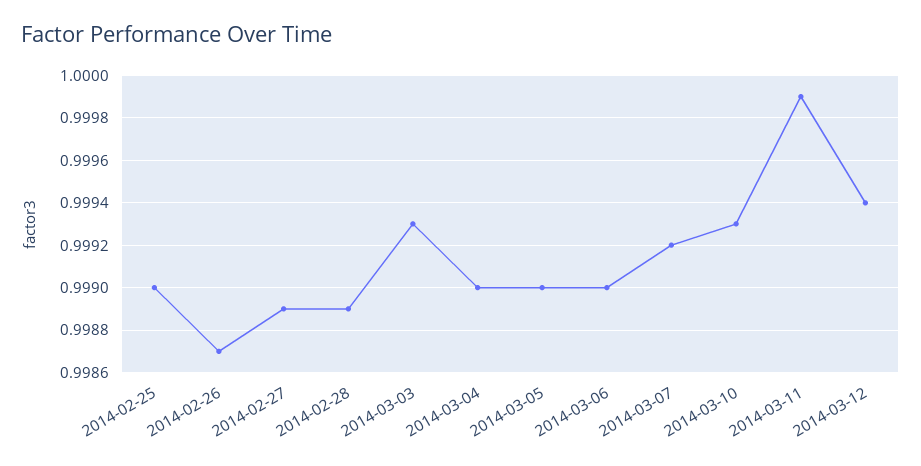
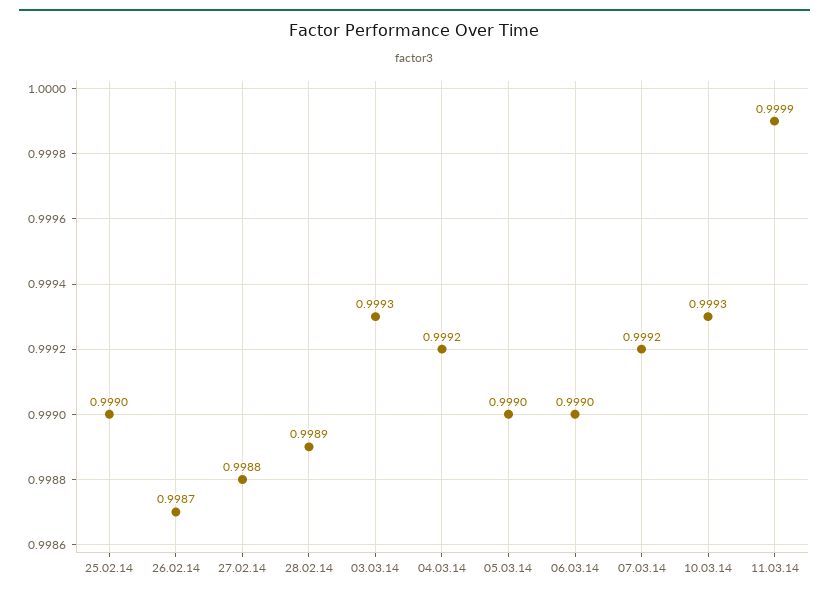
2014-02-27: 0.9989 -> 0.9988
2014-03-04: 0.999 -> 0.9992
2014-03-12: 0.9994 -> none

